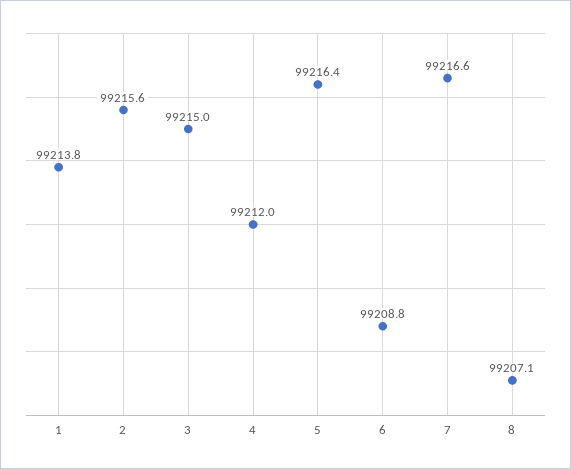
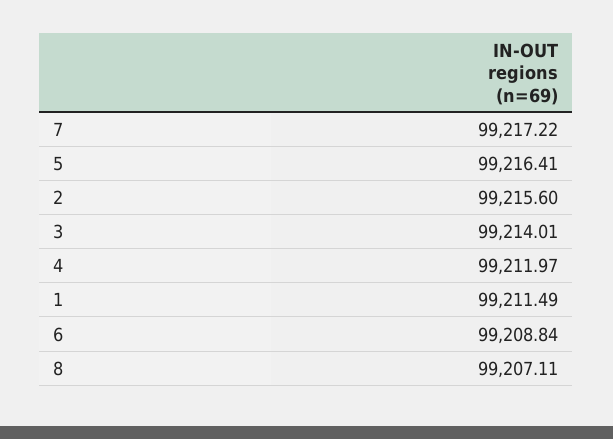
1: 99213.8 -> 99211.49
3: 99215 -> 99214.01
7: 99216.6 -> 99217.22

